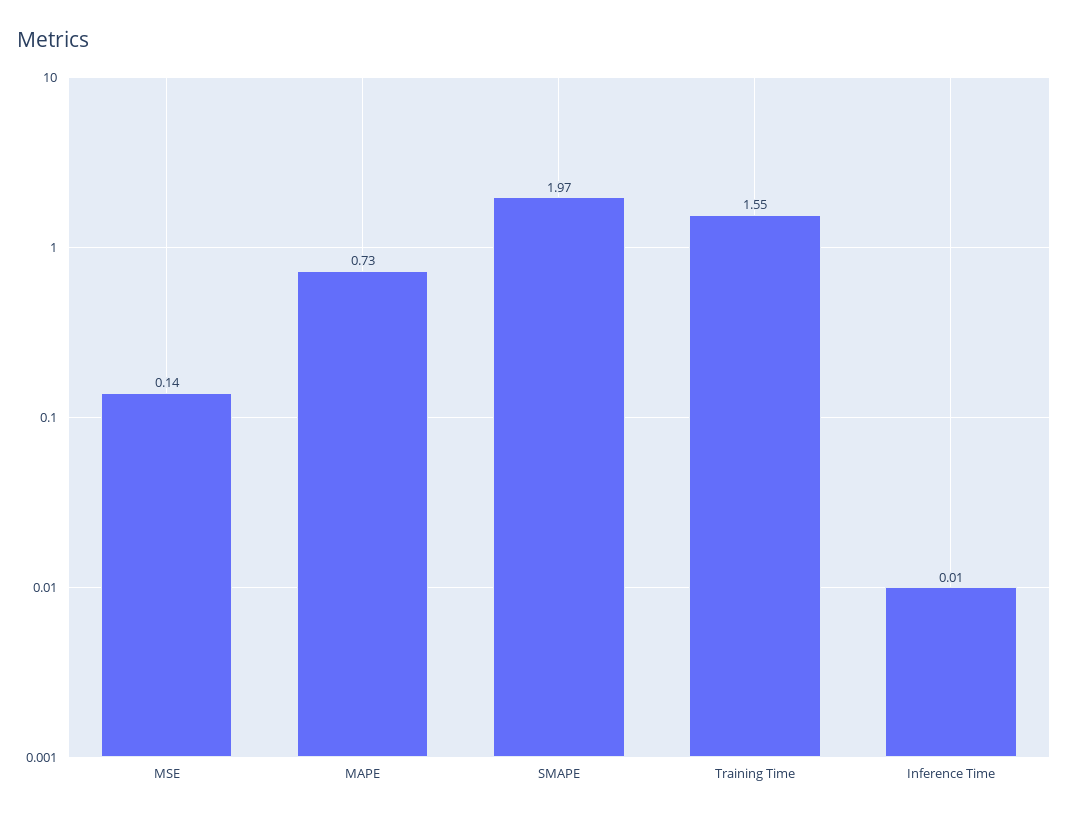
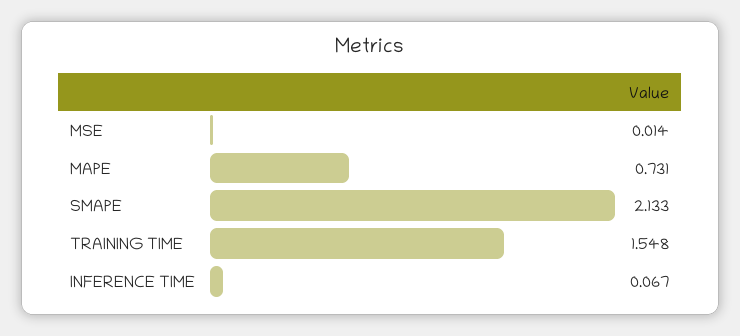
MSE: 0.14 -> 0.014
SMAPE: 1.97 -> 2.133
Inference Time: 0.01 -> 0.067

